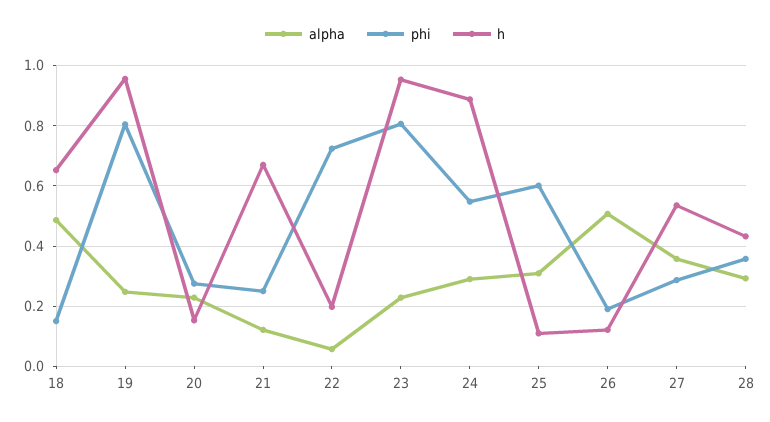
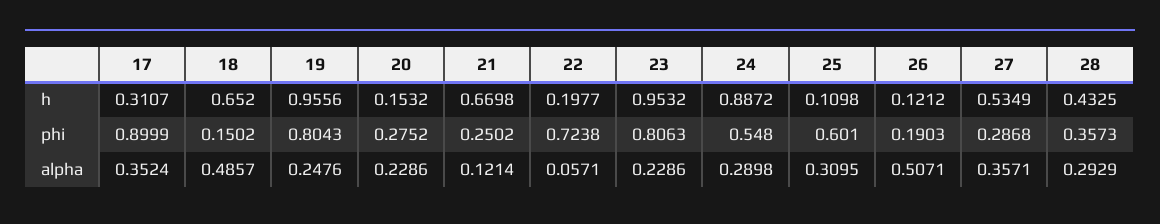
h, 17: none -> 0.3107
phi, 17: none -> 0.8999
alpha, 17: none -> 0.3524

